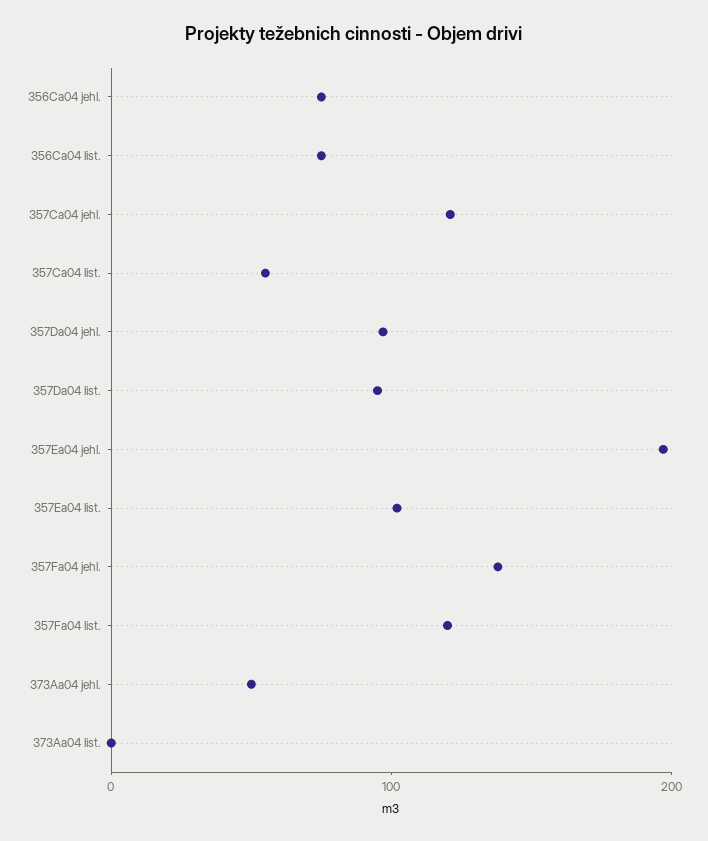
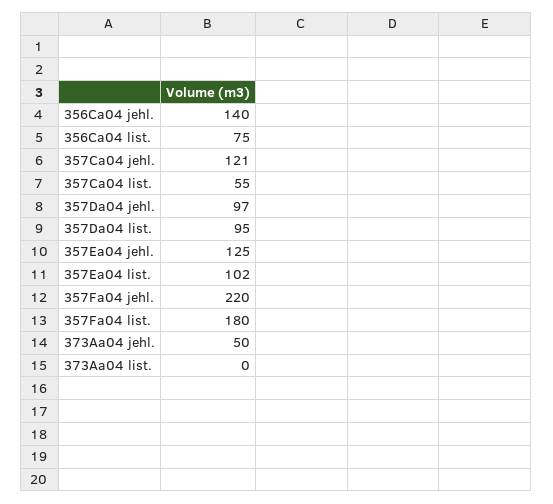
356Ca04 jehl.: 80 -> 140
357Ea04 jehl.: 200 -> 125
357Fa04 jehl.: 140 -> 220
357Fa04 list.: 120 -> 180

